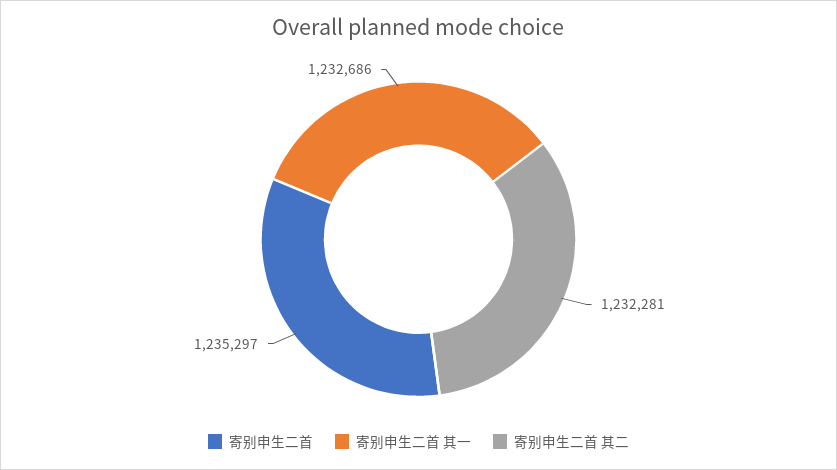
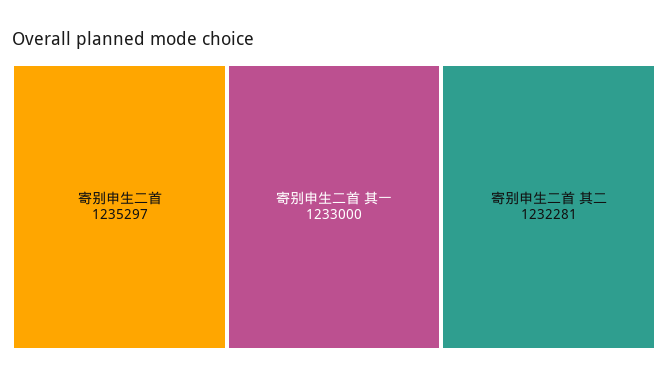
寄别申生二首 其一: 1232686 -> 1233000

